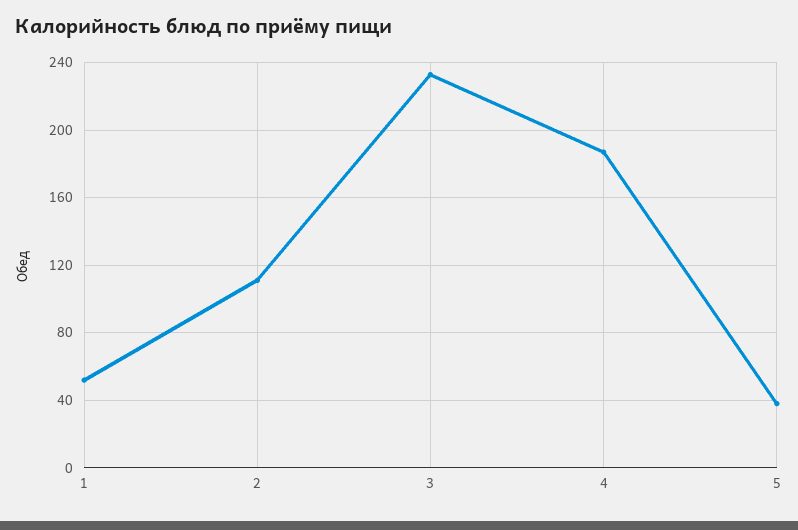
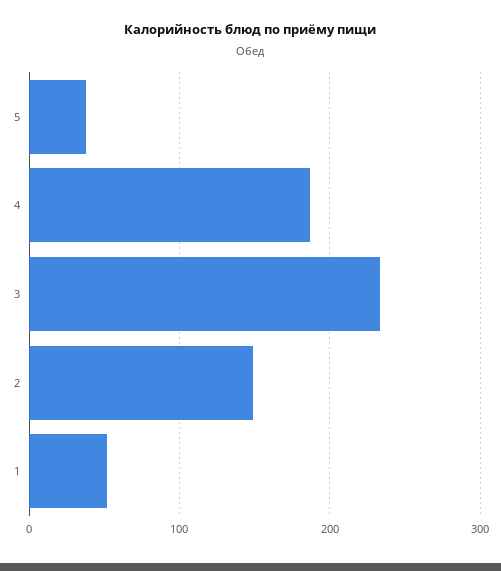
2: 110 -> 150

